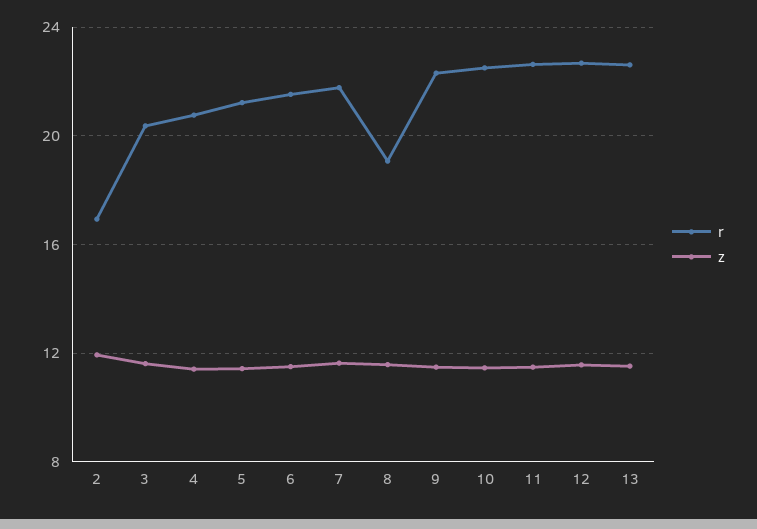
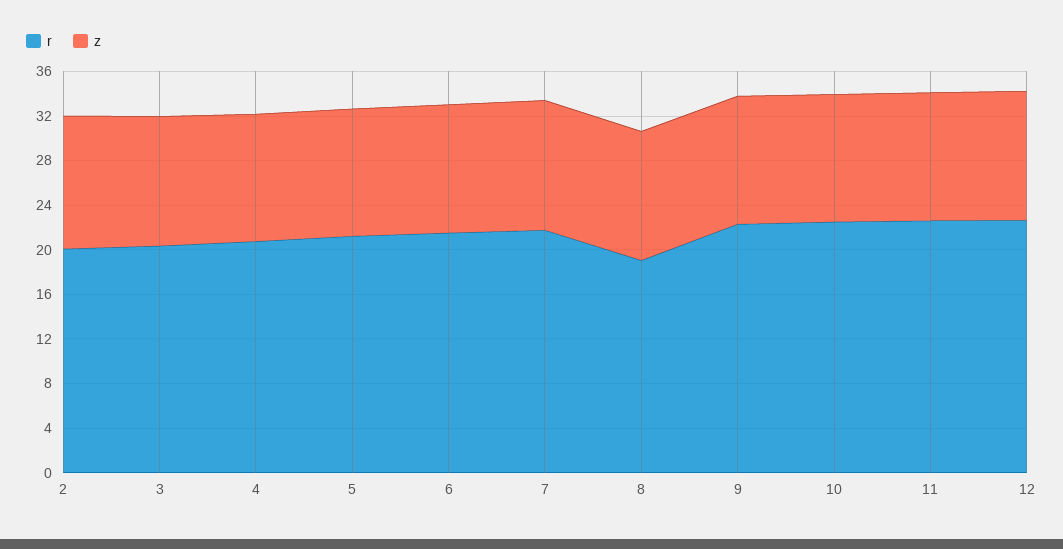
r, 2: 17 -> 20
r, 13: 22.5 -> none
z, 13: 11.5 -> none

